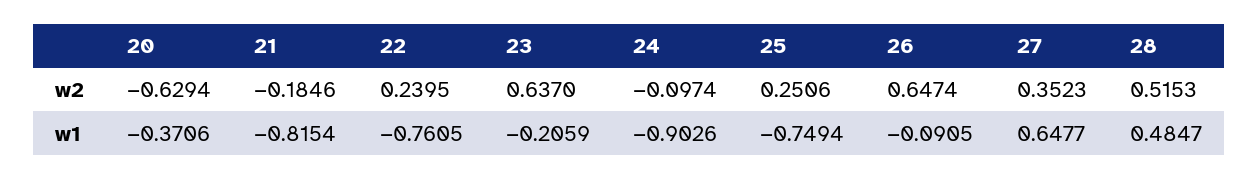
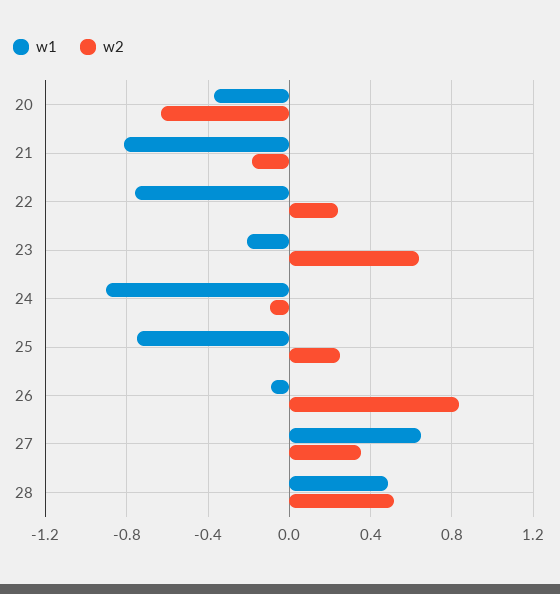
w2, 26: 0.6474 -> 0.85

